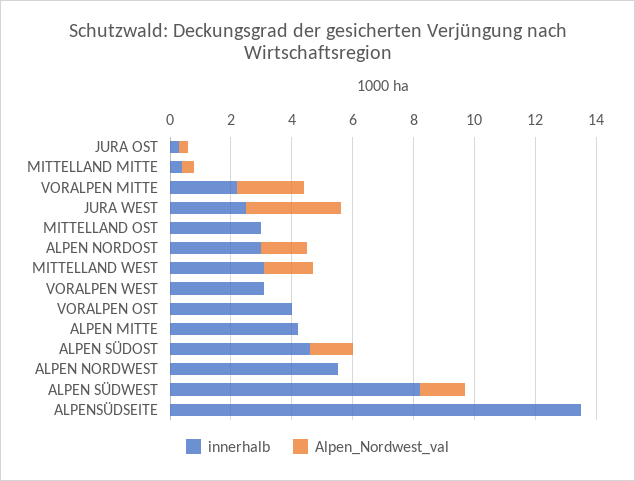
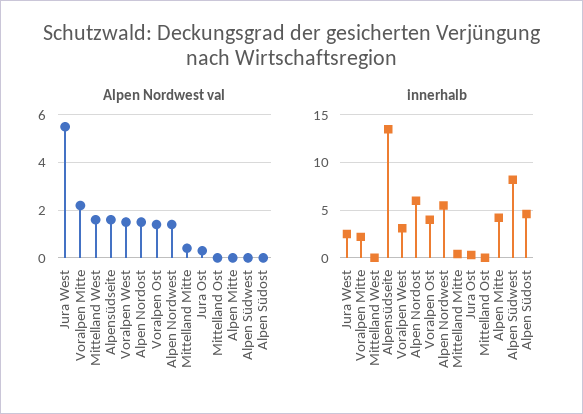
Alpen_Nordwest_val, JURA WEST: 3 -> 5.5
innerhalb, MITTELLAND OST: 3 -> 0
innerhalb, ALPEN NORDOST: 3 -> 6
innerhalb, MITTELLAND WEST: 3 -> 0
Alpen_Nordwest_val, VORALPEN WEST: 0 -> 1.5
Alpen_Nordwest_val, VORALPEN OST: 0 -> 1.5
Alpen_Nordwest_val, ALPEN SÜDOST: 1.5 -> 0
Alpen_Nordwest_val, ALPEN NORDWEST: 0 -> 1.5
Alpen_Nordwest_val, ALPEN SÜDWEST: 1.5 -> 0
Alpen_Nordwest_val, ALPENSÜDSEITE: 0 -> 1.5

